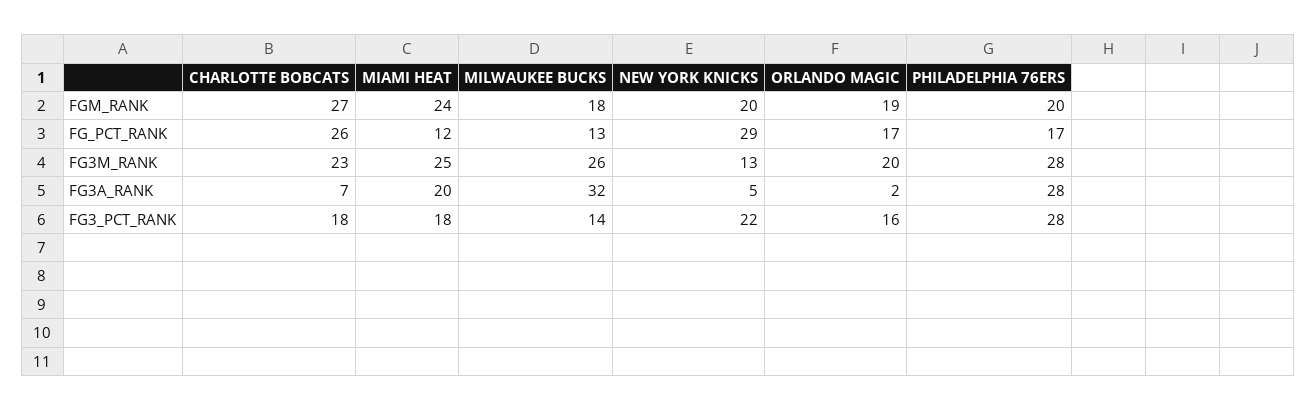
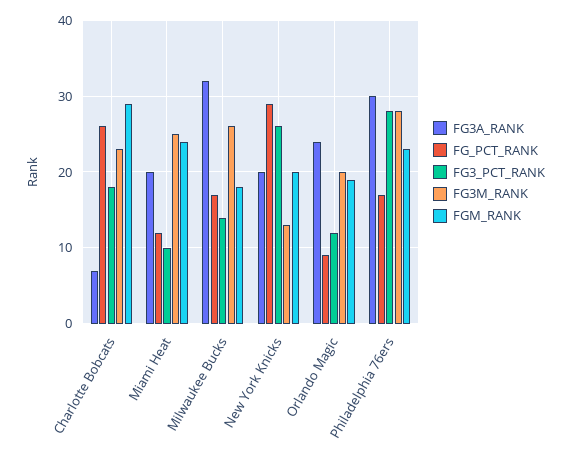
FGM_RANK, CHARLOTTE BOBCATS: 27 -> 29
FGM_RANK, PHILADELPHIA 76ERS: 20 -> 23
FG_PCT_RANK, MILWAUKEE BUCKS: 13 -> 17
FG_PCT_RANK, ORLANDO MAGIC: 17 -> 9
FG3A_RANK, NEW YORK KNICKS: 5 -> 20
FG3A_RANK, ORLANDO MAGIC: 2 -> 24
FG3A_RANK, PHILADELPHIA 76ERS: 28 -> 30
FG3_PCT_RANK, MIAMI HEAT: 18 -> 10
FG3_PCT_RANK, NEW YORK KNICKS: 22 -> 26
FG3_PCT_RANK, ORLANDO MAGIC: 16 -> 12

